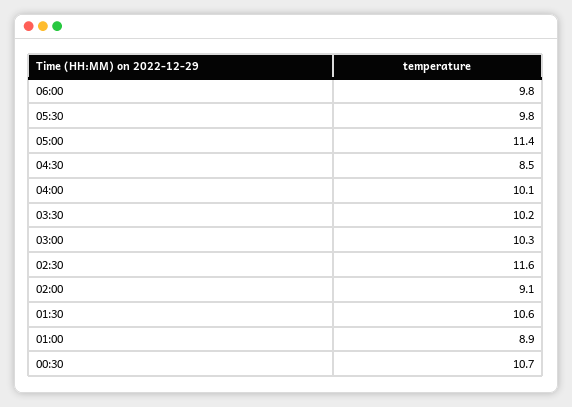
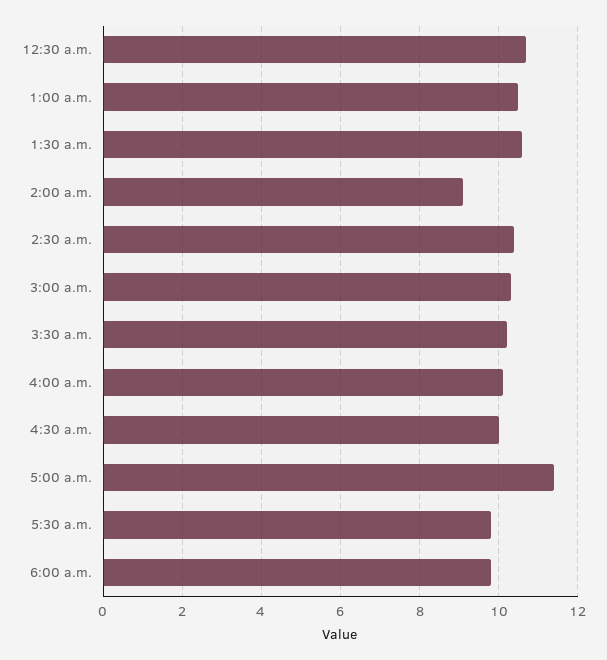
04:30: 8.5 -> 10
02:30: 11.6 -> 10.5
01:00: 8.9 -> 10.5

